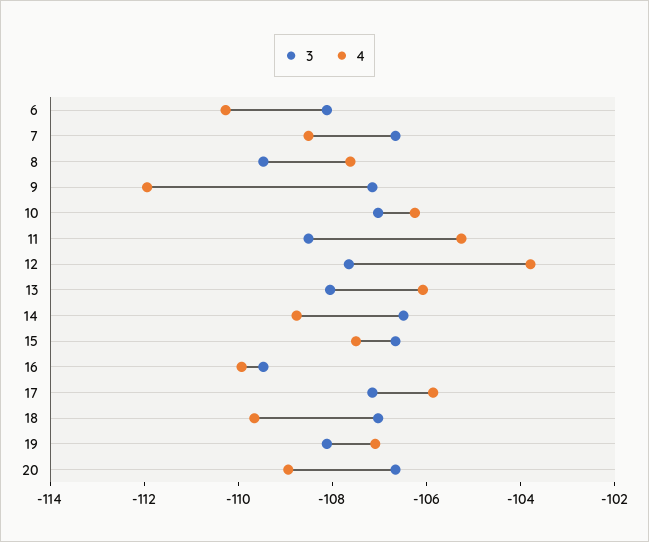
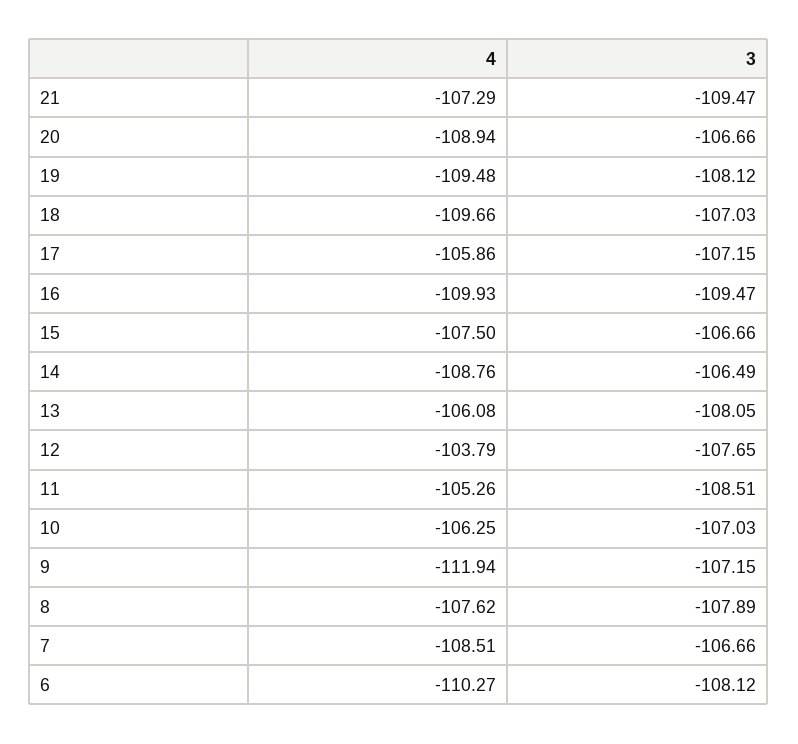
3, 8: -109.5 -> -107.89
4, 19: -107 -> -109.48
4, 21: none -> -107.29
3, 21: none -> -109.47

